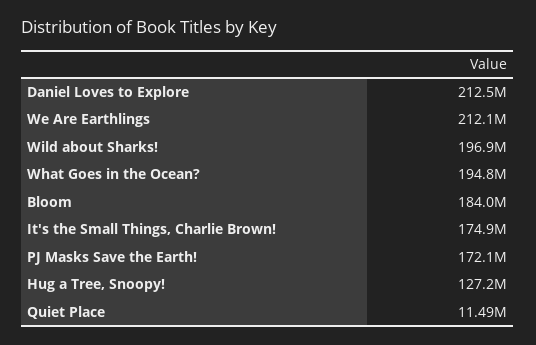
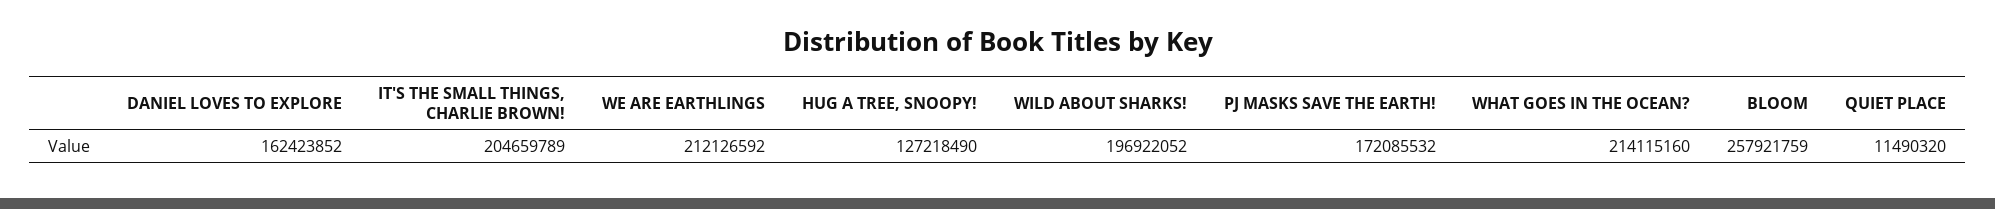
Daniel Loves to Explore: 212500000 -> 162423852
What Goes in the Ocean?: 194800000 -> 214115160
Bloom: 184000000 -> 257921759
It's the Small Things, Charlie Brown!: 174900000 -> 204659789

